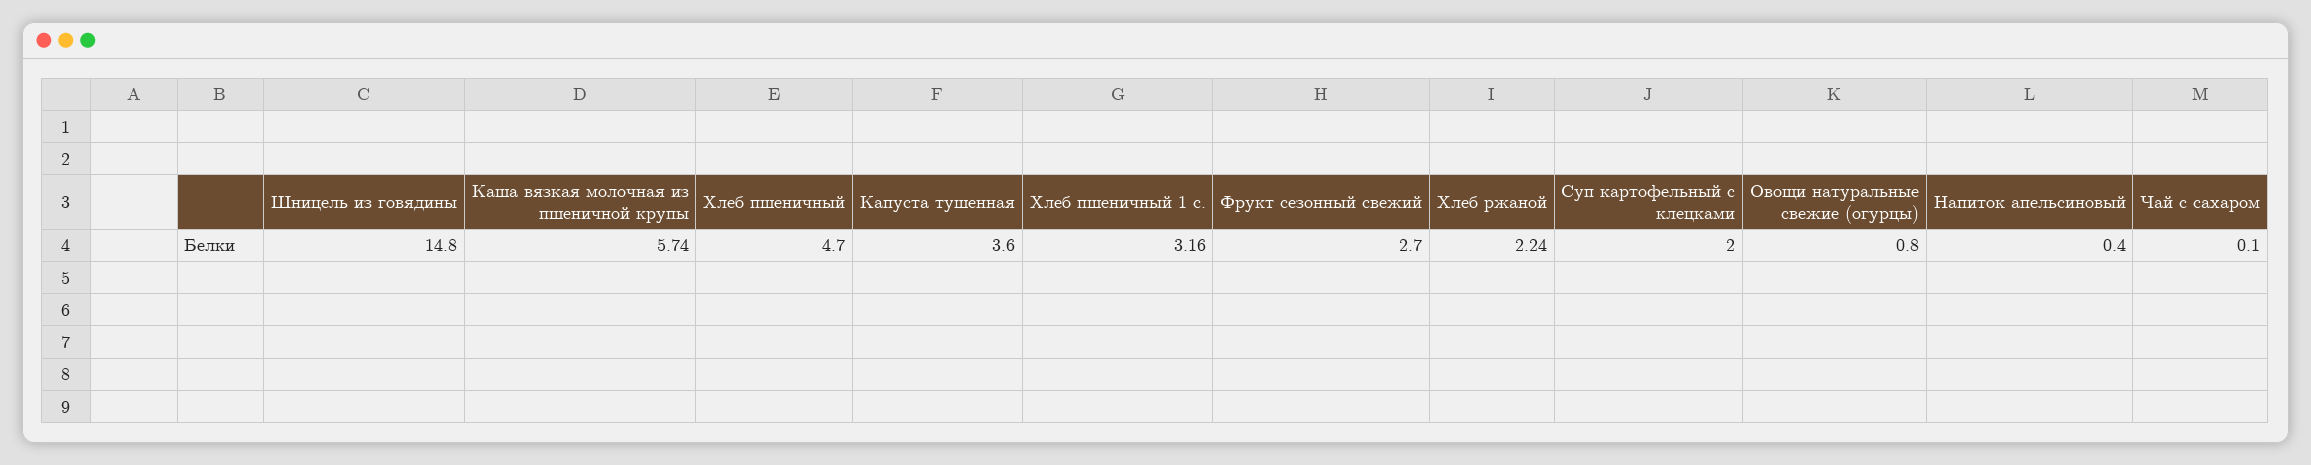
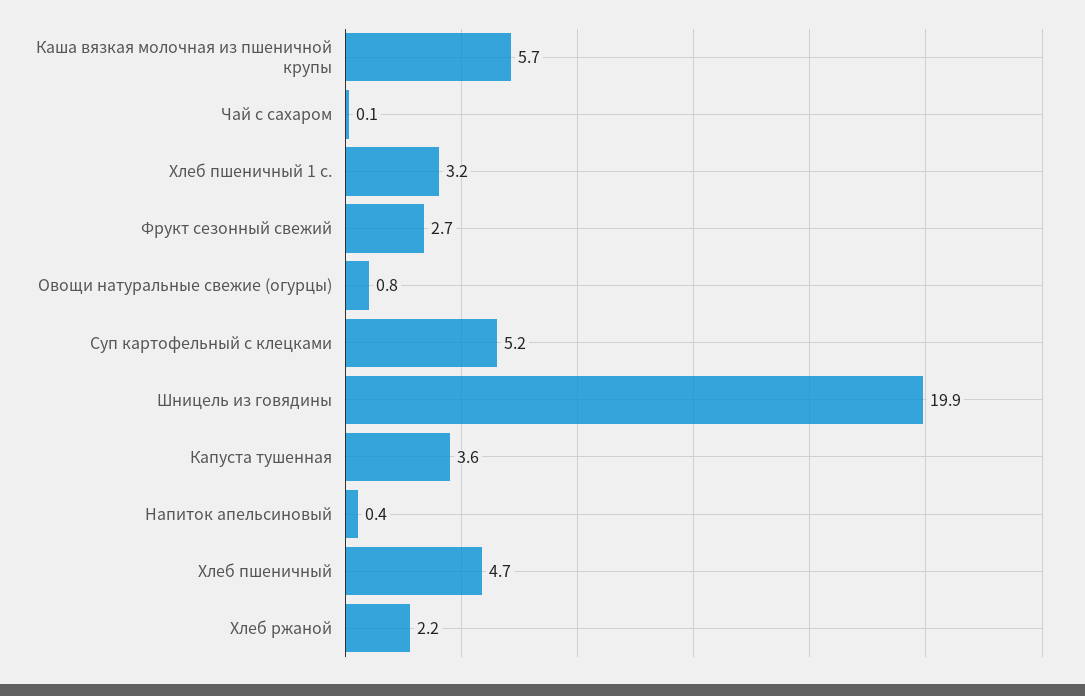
Шницель из говядины: 14.8 -> 19.9
Суп картофельный с клецками: 2 -> 5.2

